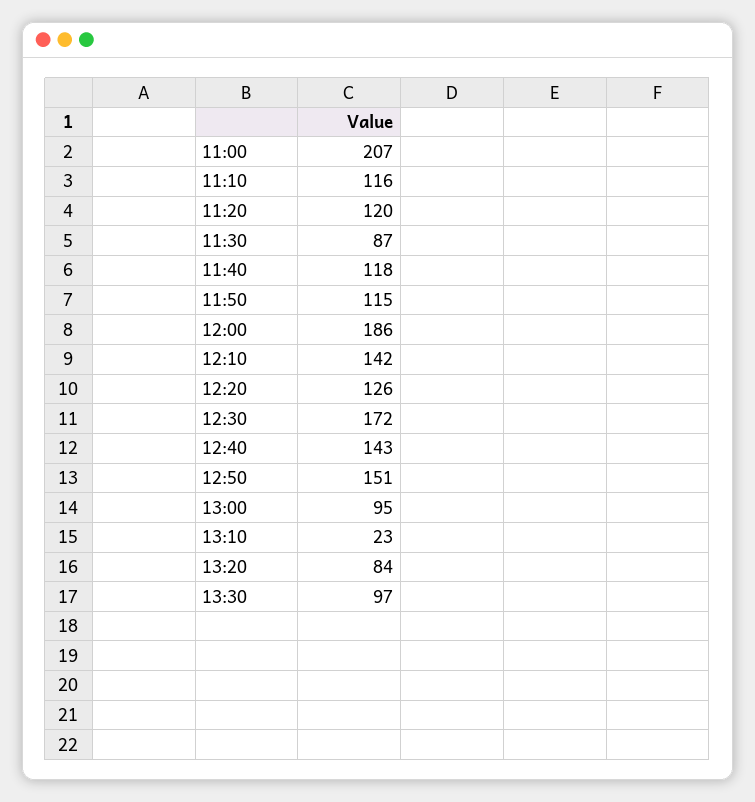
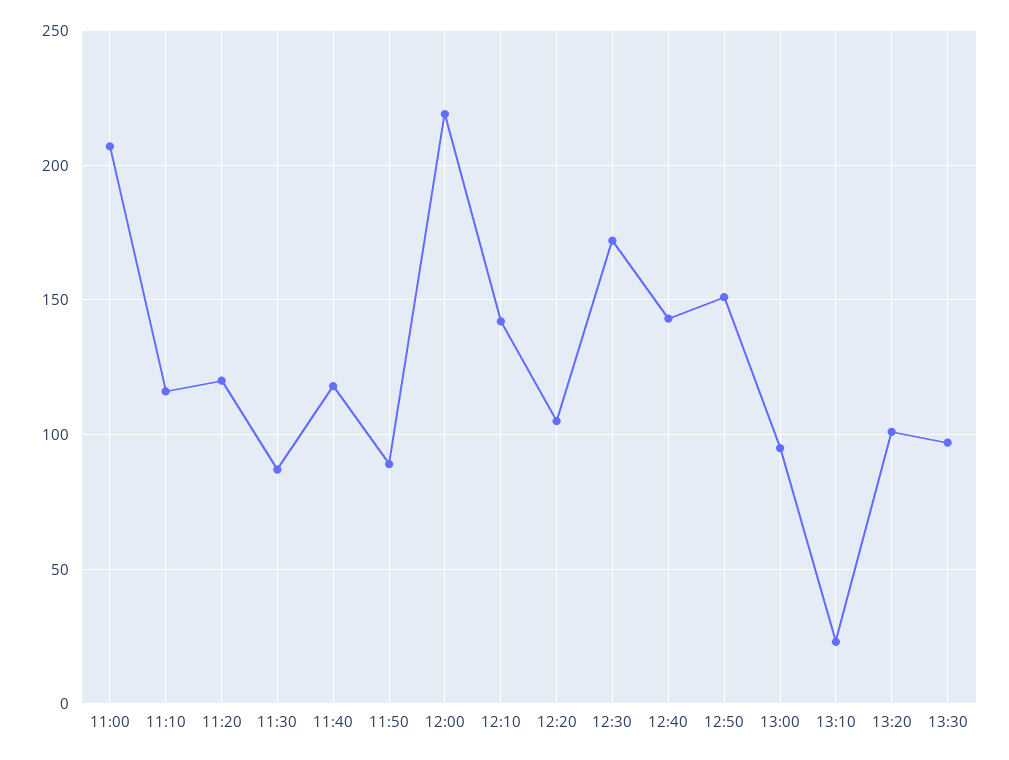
11:50: 115 -> 90
12:00: 186 -> 220
12:20: 126 -> 105
13:20: 84 -> 100

